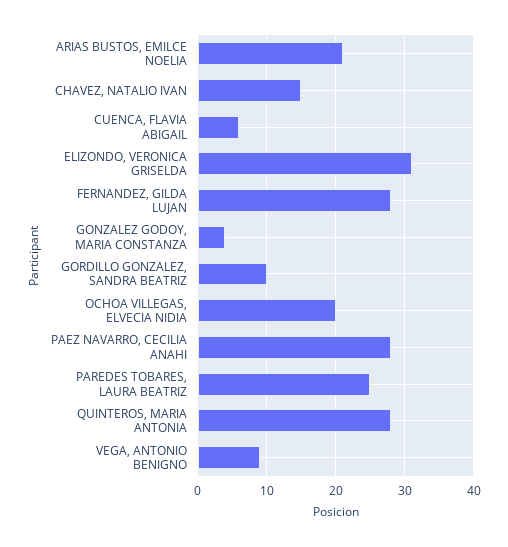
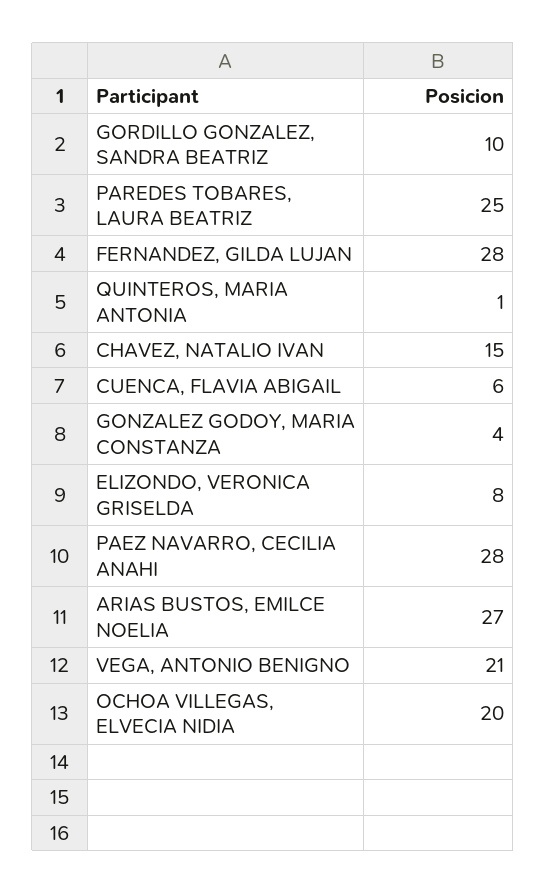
ARIAS BUSTOS, EMILCE NOELIA: 21 -> 27
ELIZONDO, VERONICA GRISELDA: 31 -> 8
QUINTEROS, MARIA ANTONIA: 28 -> 1
VEGA, ANTONIO BENIGNO: 9 -> 21

